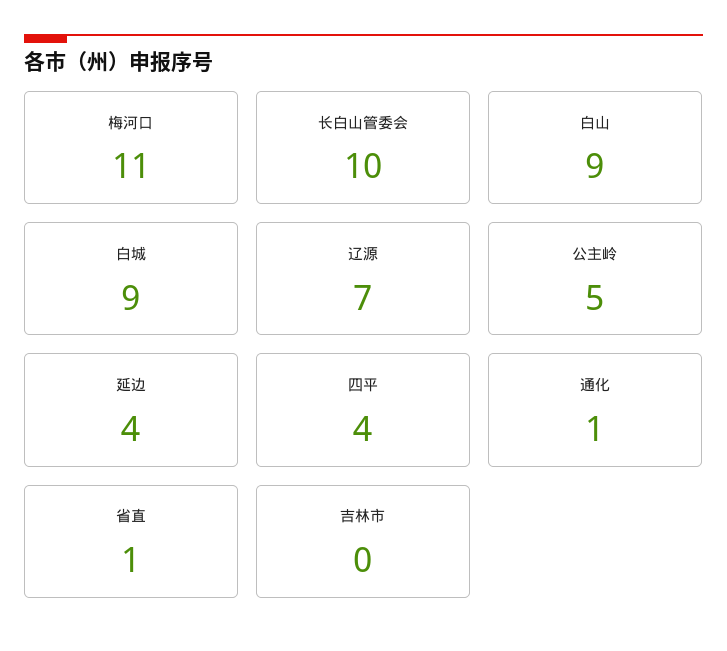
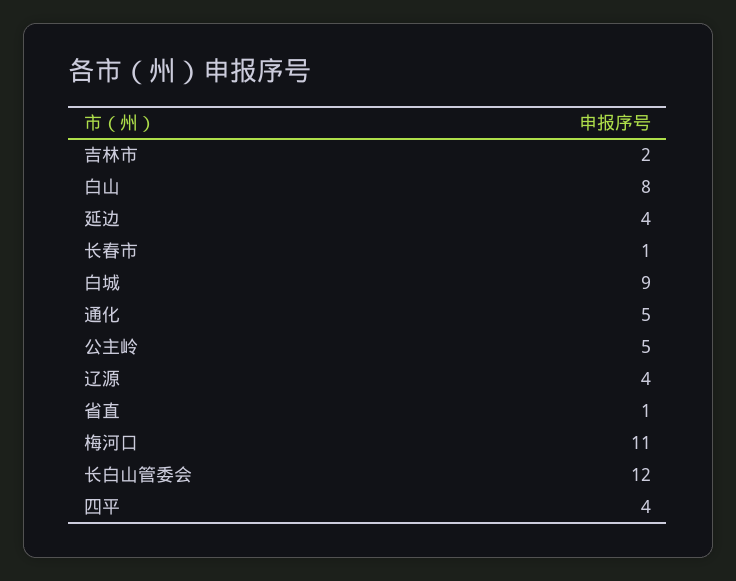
长白山管委会: 10 -> 12
白山: 9 -> 8
辽源: 7 -> 4
通化: 1 -> 5
吉林市: 0 -> 2
长春市: none -> 1

